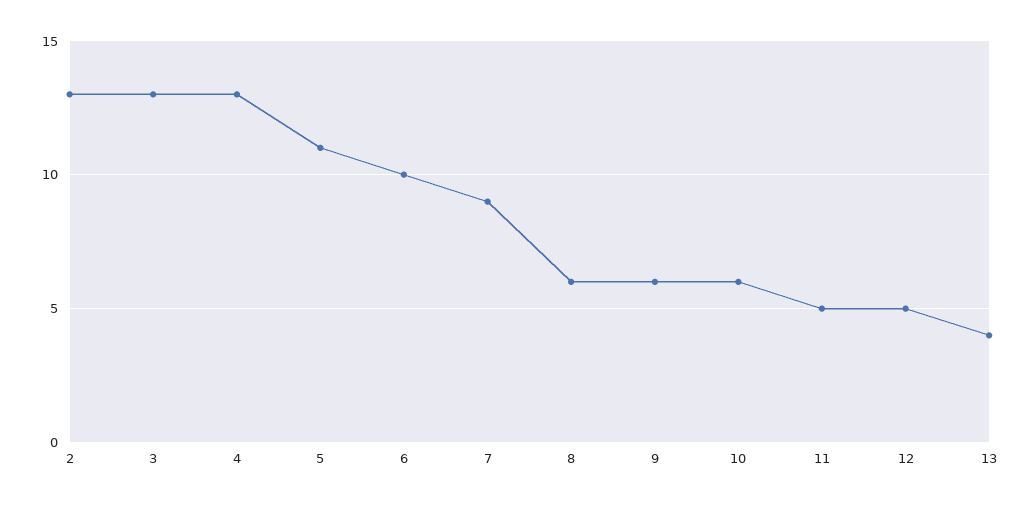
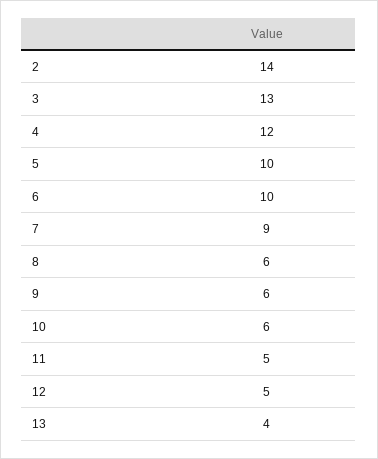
2: 13 -> 14
4: 13 -> 12
5: 11 -> 10

